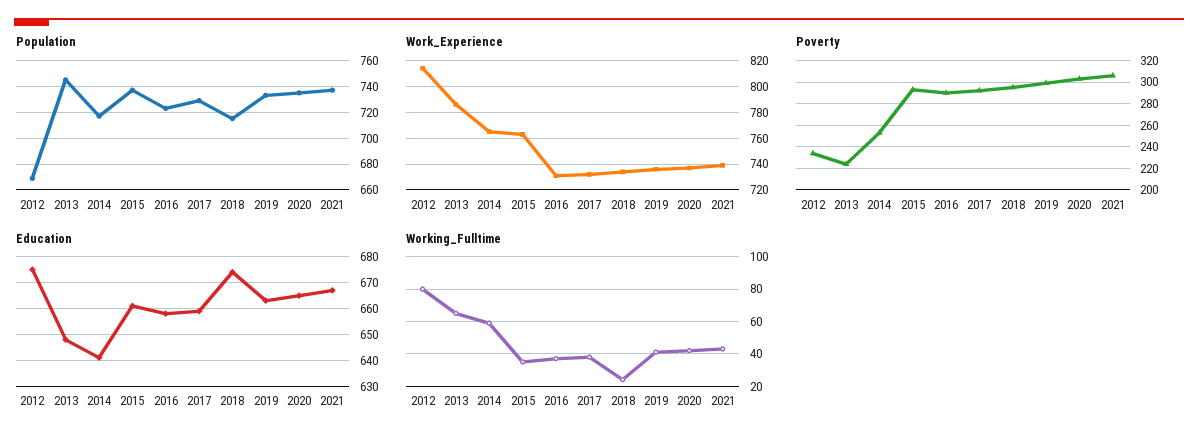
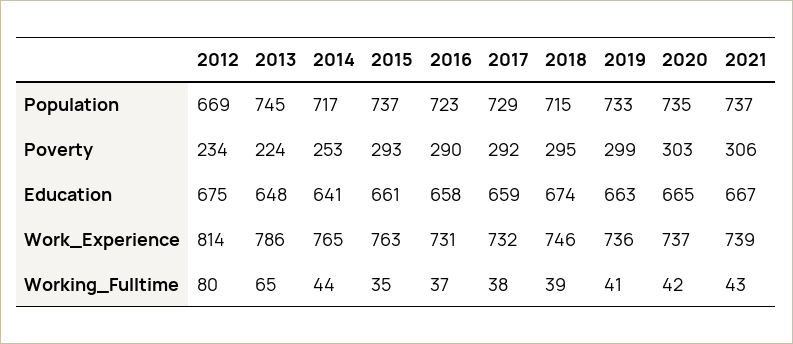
Work_Experience, 2018: 735 -> 746
Working_Fulltime, 2014: 60 -> 44
Working_Fulltime, 2018: 25 -> 39

